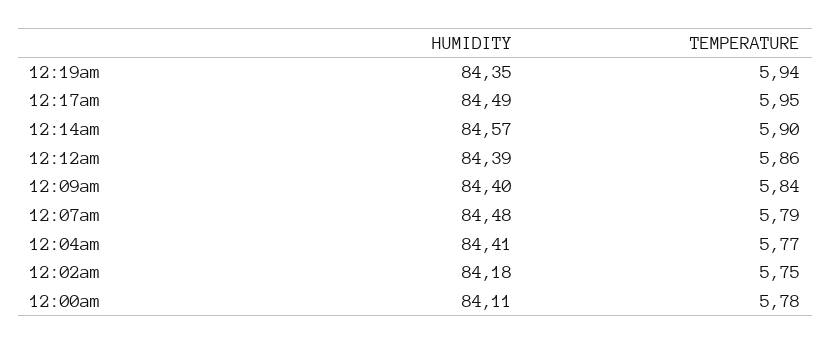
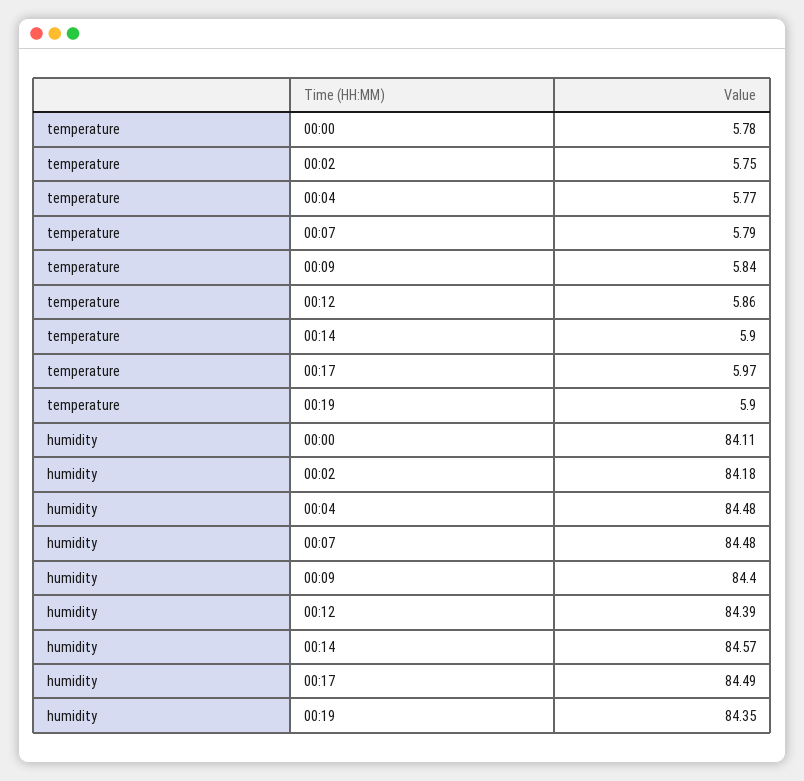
TEMPERATURE, 12:19am: 5.94 -> 5.9
TEMPERATURE, 12:17am: 5.95 -> 5.97
HUMIDITY, 12:04am: 84.41 -> 84.48

